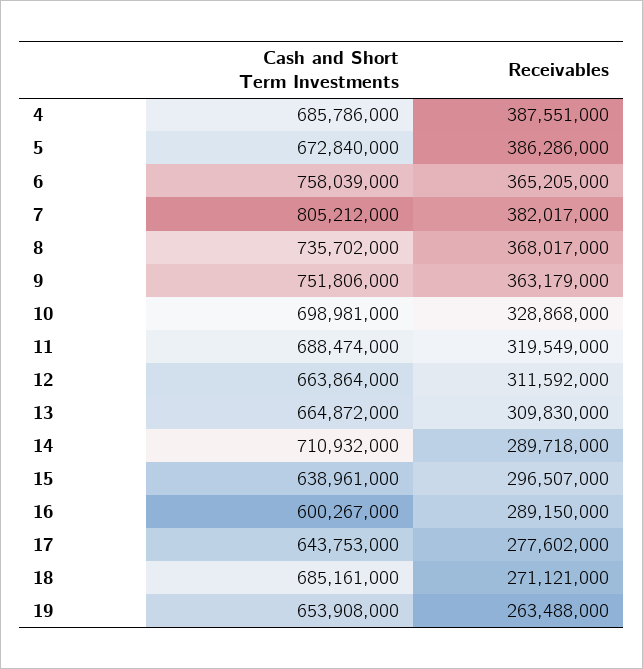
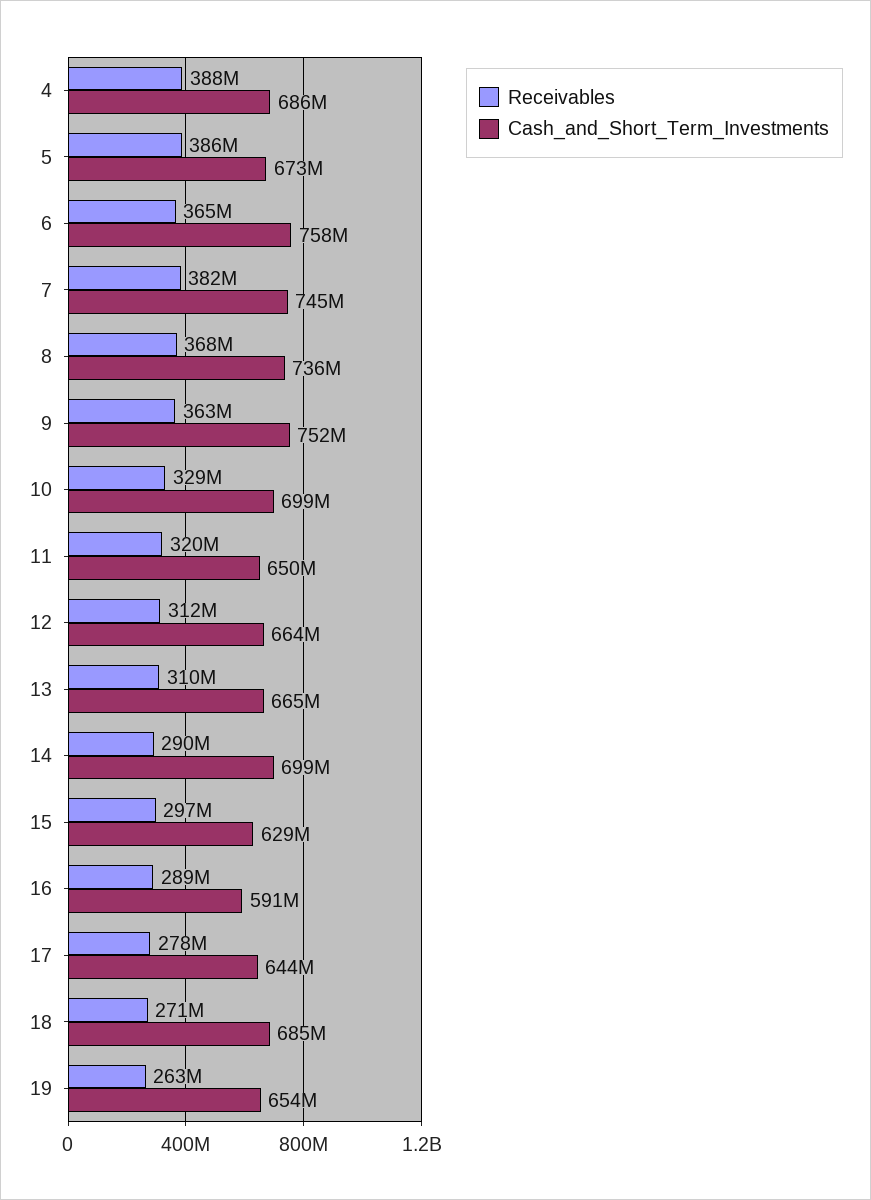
Cash and Short Term Investments, 7: 805212000 -> 745000000
Cash and Short Term Investments, 11: 688474000 -> 650000000
Cash and Short Term Investments, 14: 710932000 -> 699000000
Cash and Short Term Investments, 15: 638961000 -> 629000000
Cash and Short Term Investments, 16: 600267000 -> 591000000

